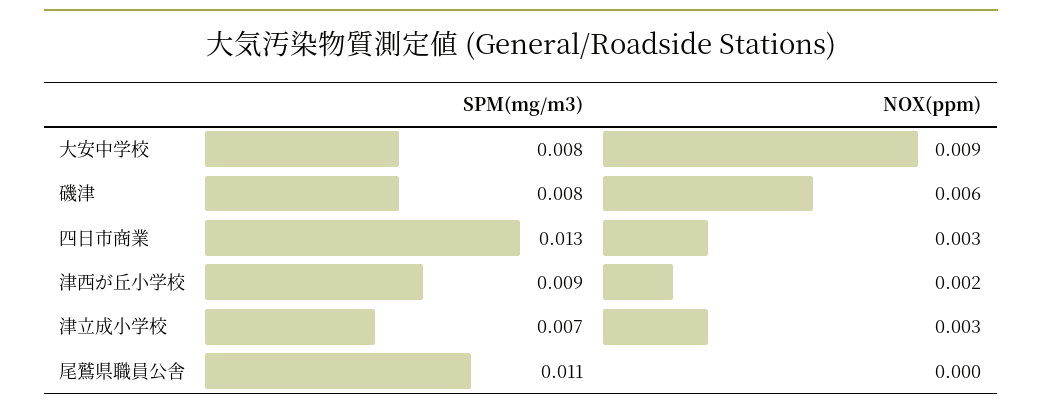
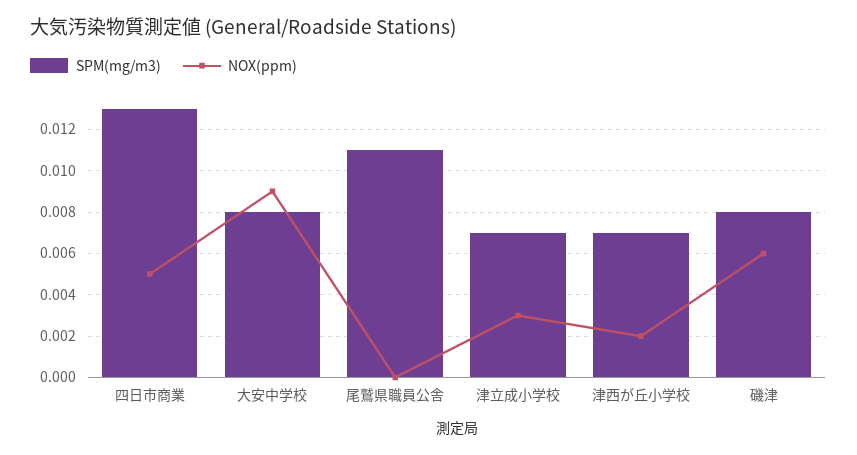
NOX(ppm), 四日市商業: 0.003 -> 0.005
SPM(mg/m3), 津西が丘小学校: 0.009 -> 0.007

